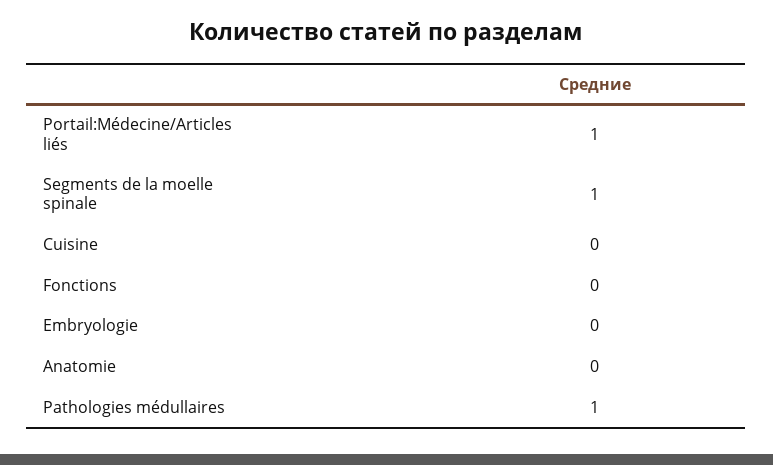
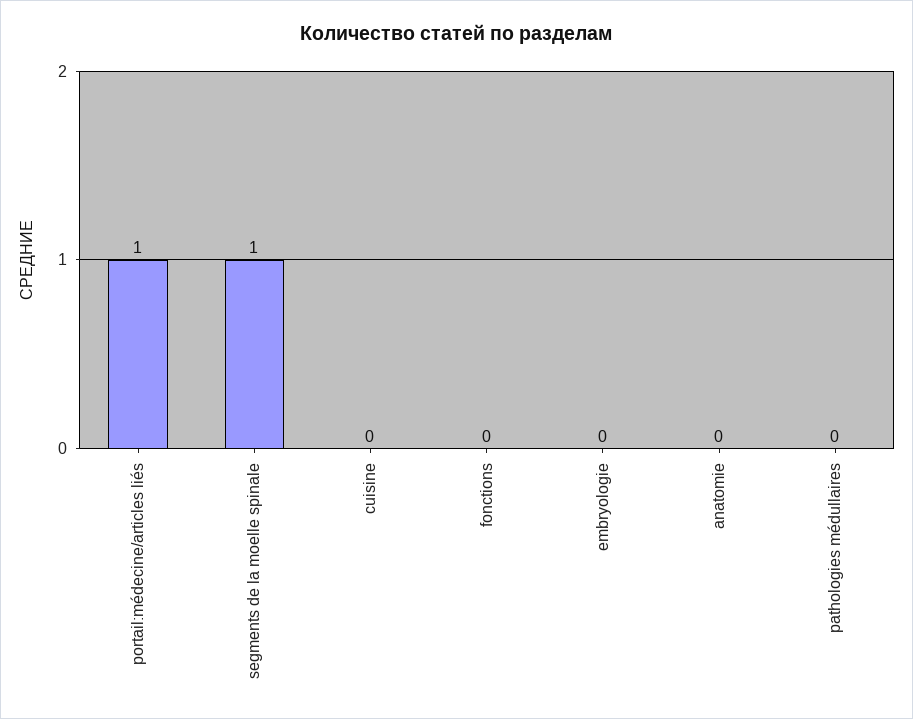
Pathologies médullaires: 1 -> 0

